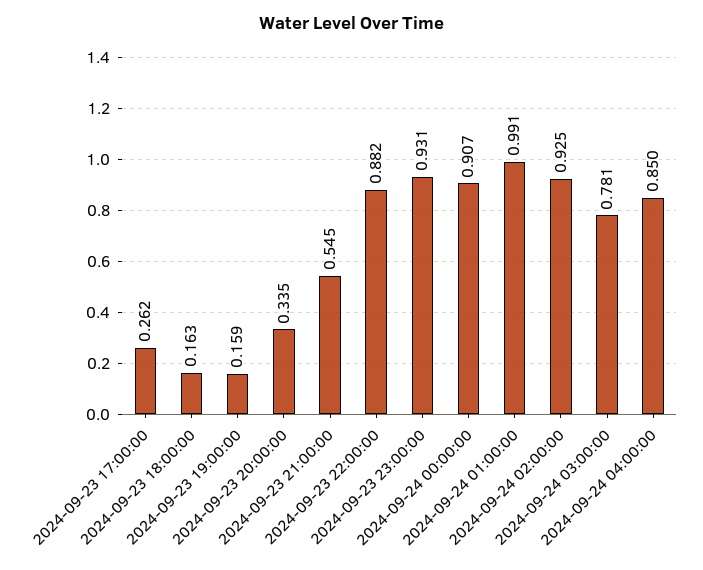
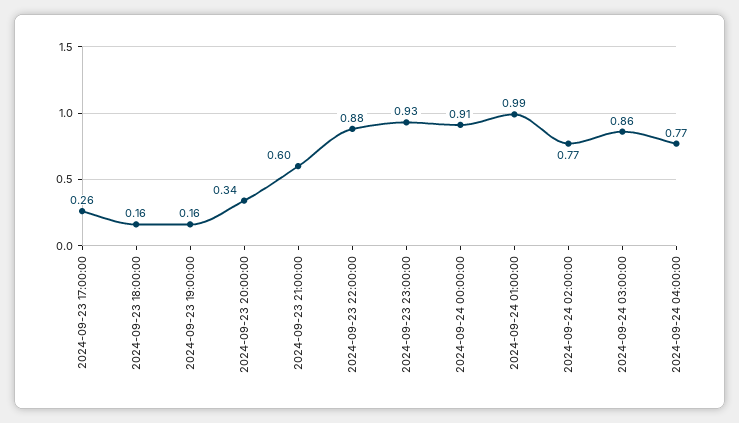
2024-09-23 21:00:00: 0.545 -> 0.6
2024-09-24 02:00:00: 0.925 -> 0.77
2024-09-24 03:00:00: 0.781 -> 0.86
2024-09-24 04:00:00: 0.85 -> 0.77

